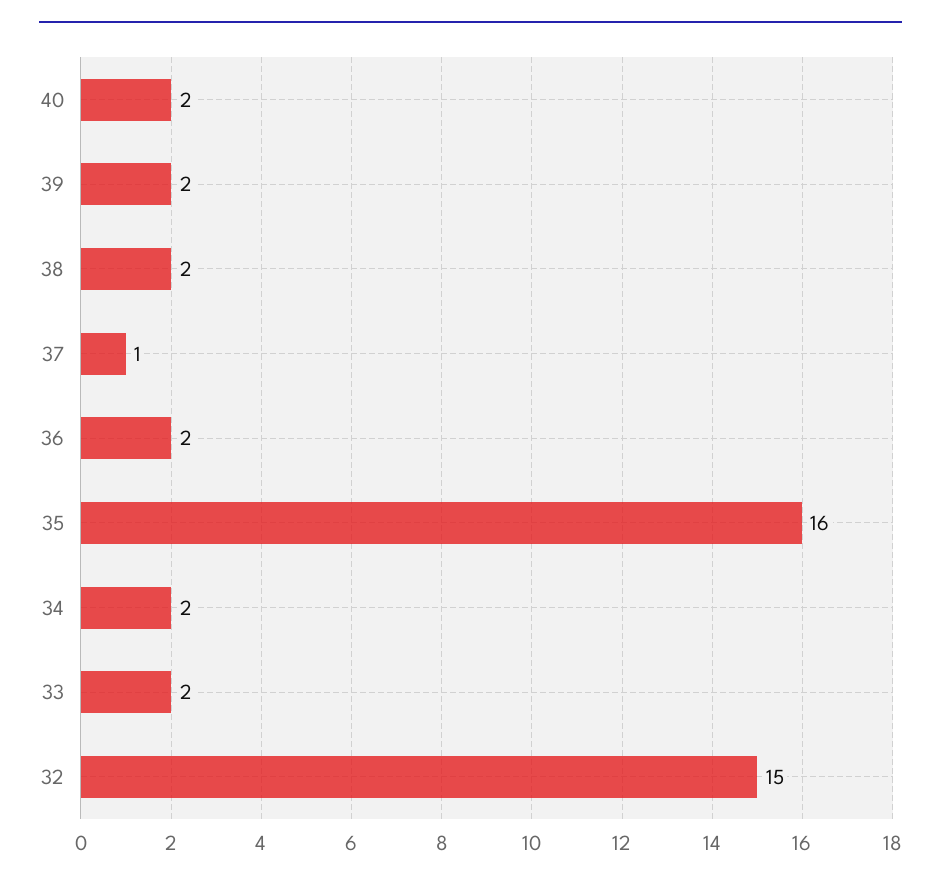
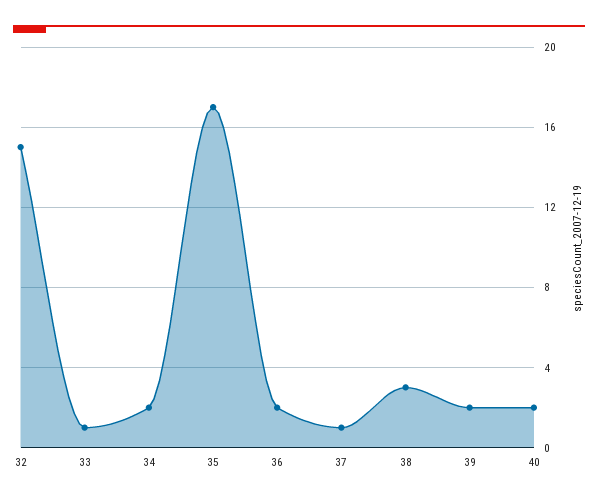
38: 2 -> 3
35: 16 -> 17
33: 2 -> 1

